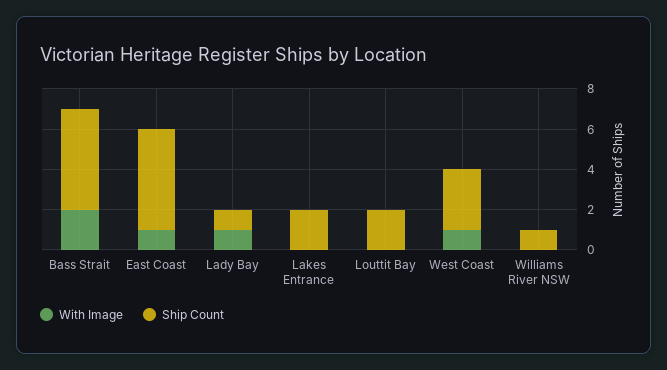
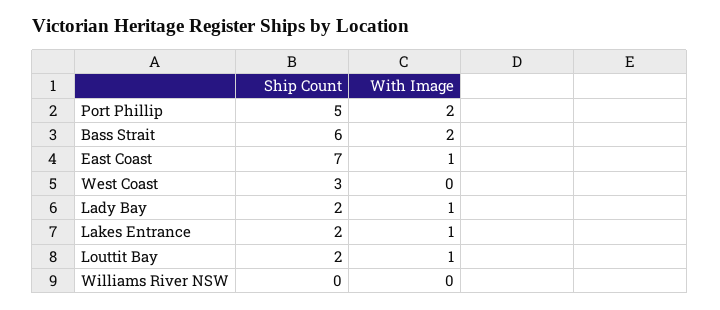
Ship Count, Bass Strait: 5 -> 6
Ship Count, East Coast: 5 -> 7
Ship Count, Lady Bay: 1 -> 2
With Image, Lakes Entrance: 0 -> 1
With Image, Louttit Bay: 0 -> 1
With Image, West Coast: 1 -> 0
Ship Count, Williams River NSW: 1 -> 0
Ship Count, Port Phillip: none -> 5
With Image, Port Phillip: none -> 2

